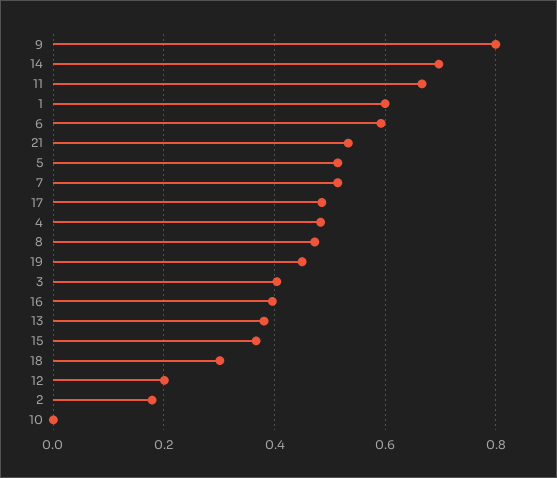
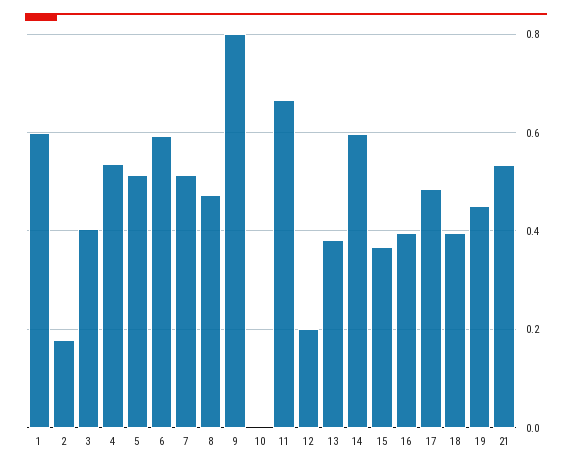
14: 0.7 -> 0.6
4: 0.48 -> 0.54
18: 0.3 -> 0.4

